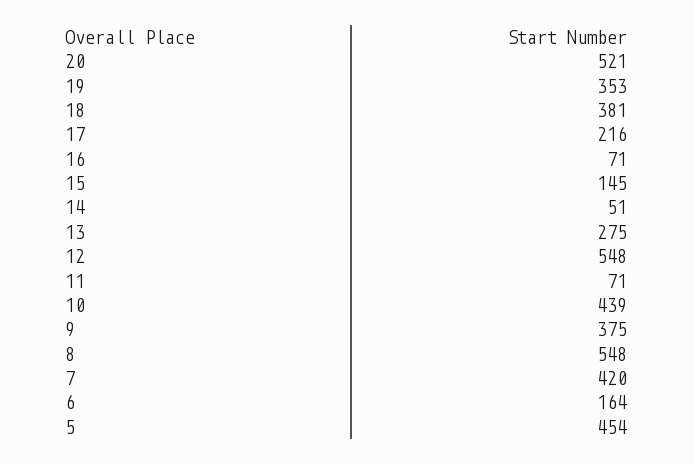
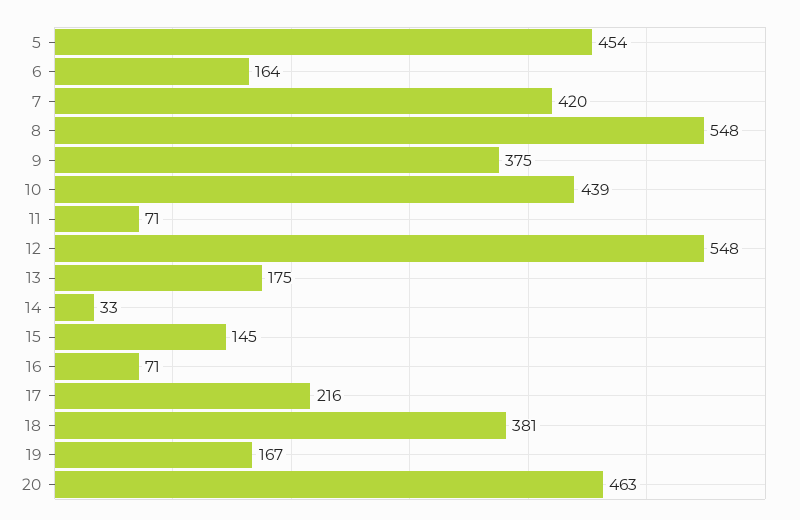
20: 521 -> 463
19: 353 -> 167
14: 51 -> 33
13: 275 -> 175

